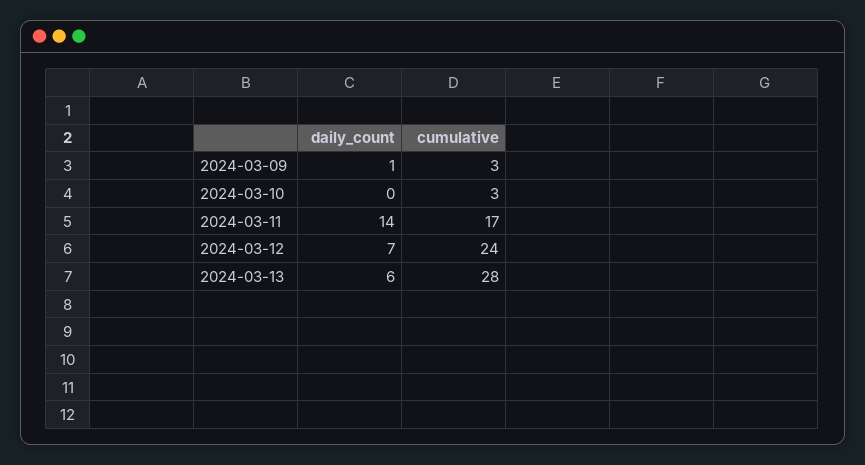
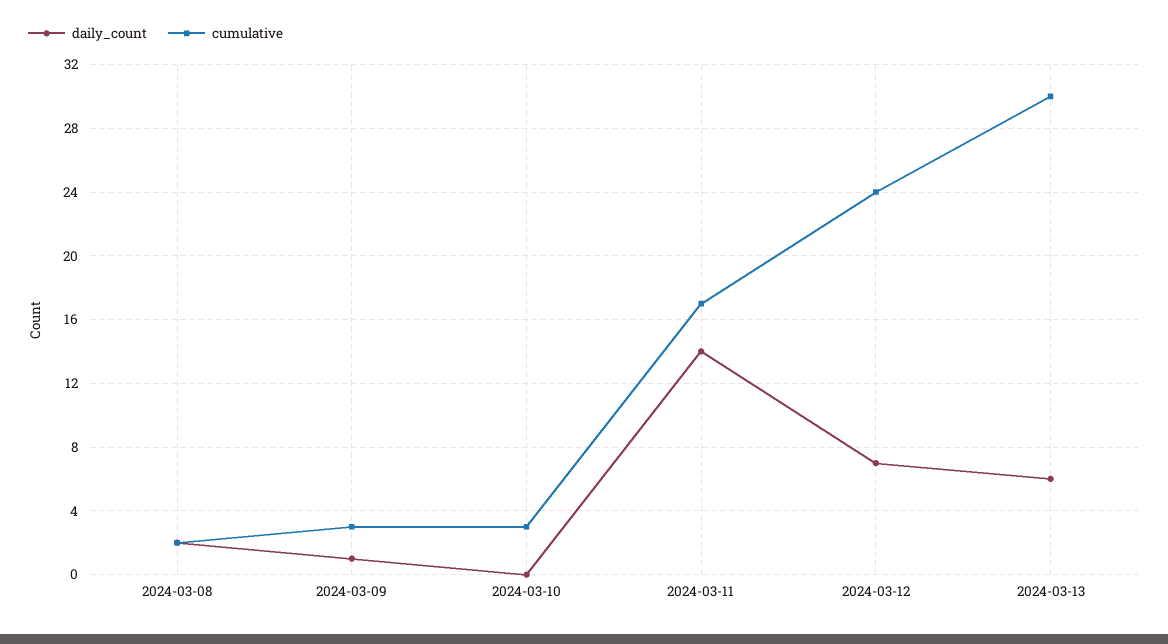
cumulative, 2024-03-13: 28 -> 30
daily_count, 2024-03-08: none -> 2
cumulative, 2024-03-08: none -> 2

